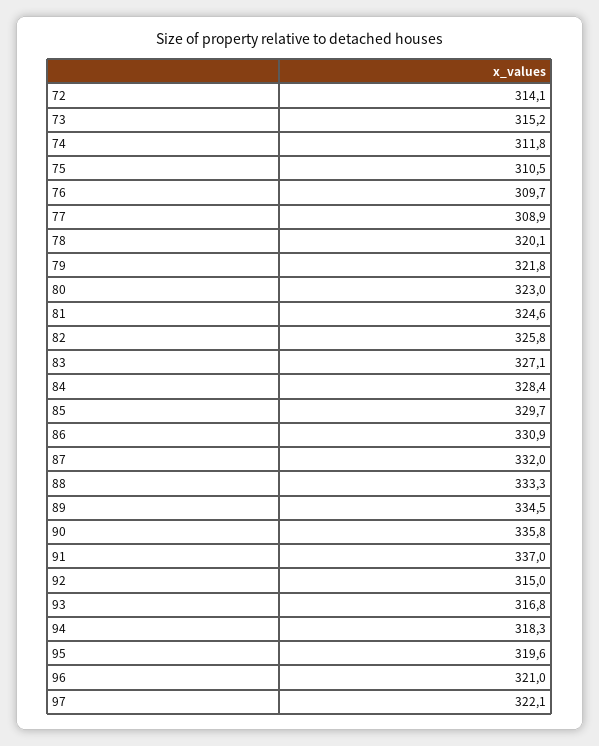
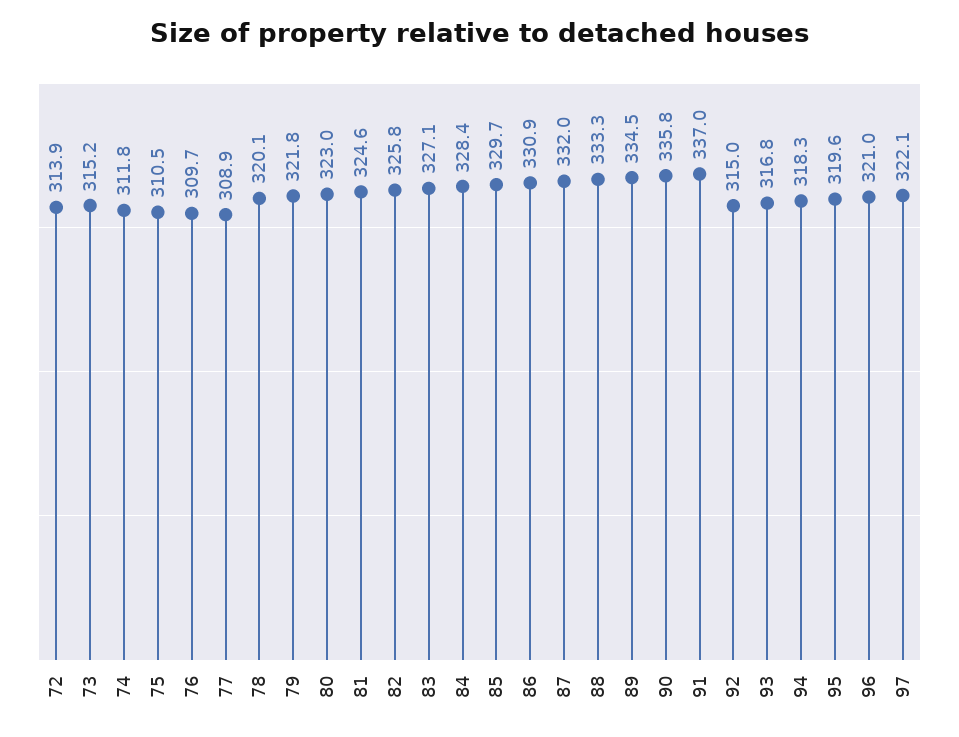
72: 314.1 -> 313.9

